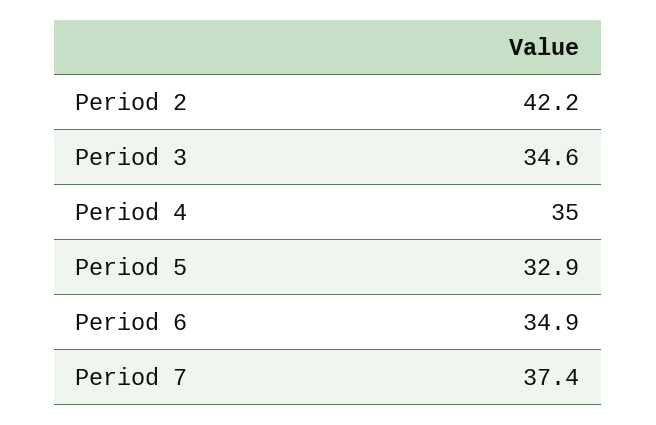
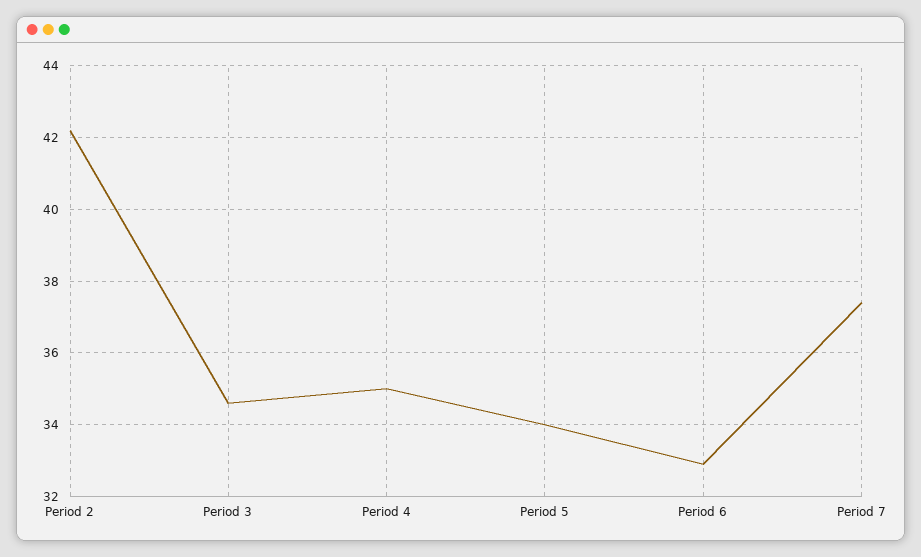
Period 5: 32.9 -> 34
Period 6: 34.9 -> 33

